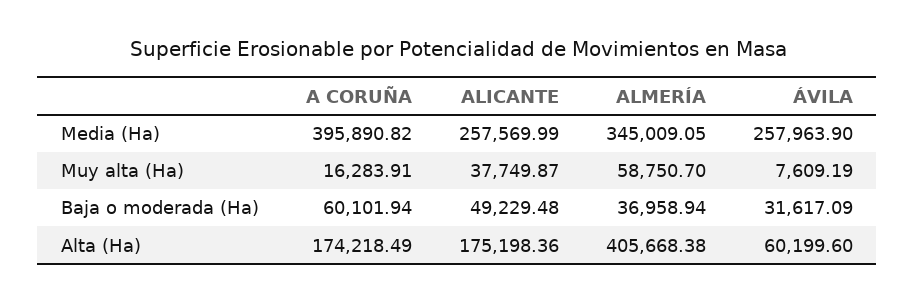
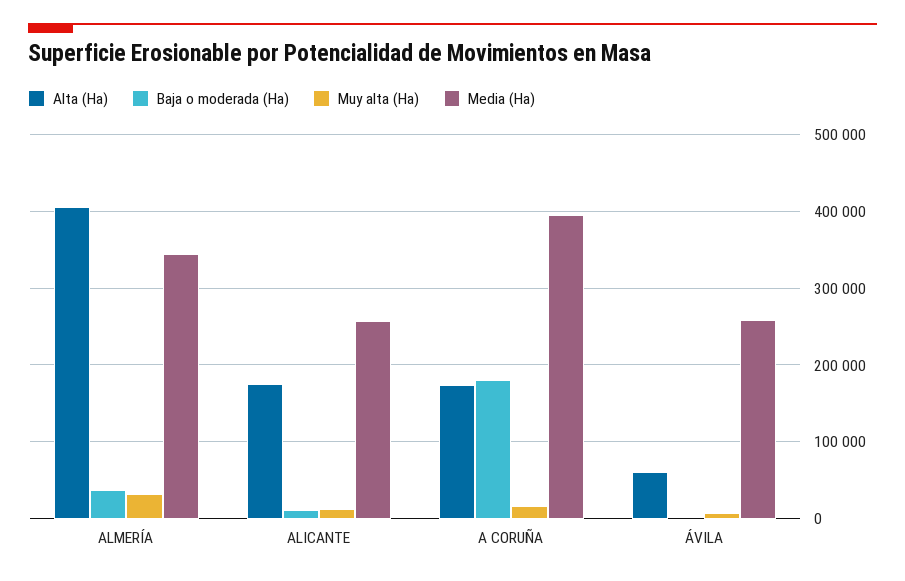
Muy alta (Ha), ALICANTE: 37749.87 -> 10000
Muy alta (Ha), ALMERÍA: 58750.7 -> 30000
Baja o moderada (Ha), A CORUÑA: 60101.94 -> 180000
Baja o moderada (Ha), ALICANTE: 49229.48 -> 10000
Baja o moderada (Ha), ÁVILA: 31617.09 -> 0

